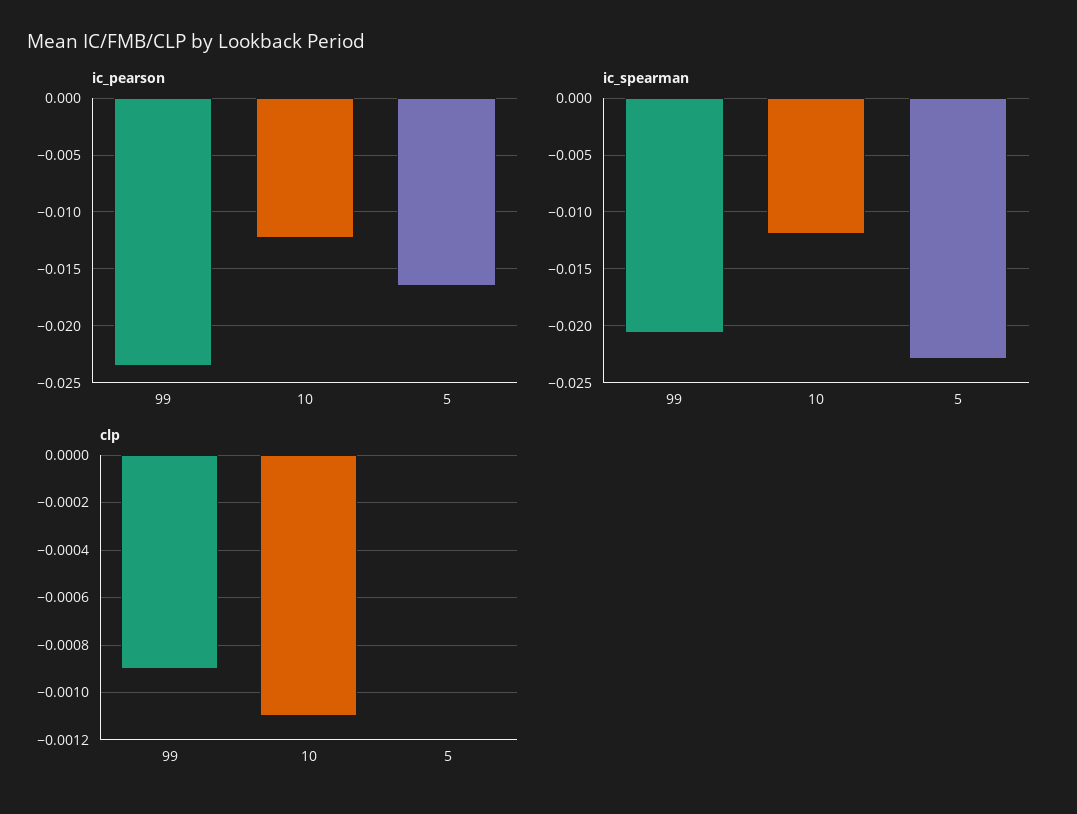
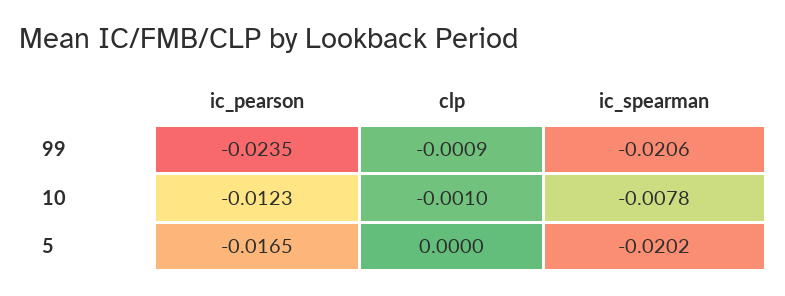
ic_spearman, 10: -0.012 -> -0.0078
ic_spearman, 5: -0.023 -> -0.0202
clp, 10: -0.0011 -> -0.001

